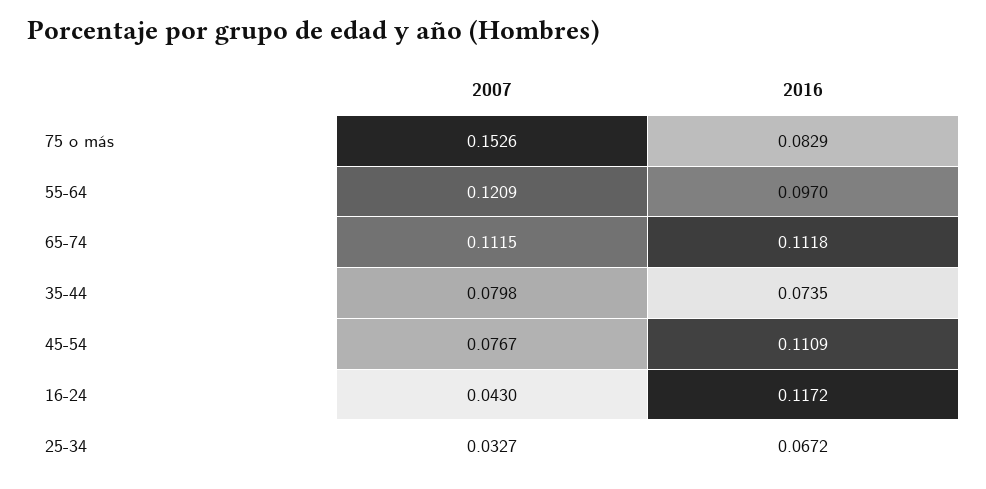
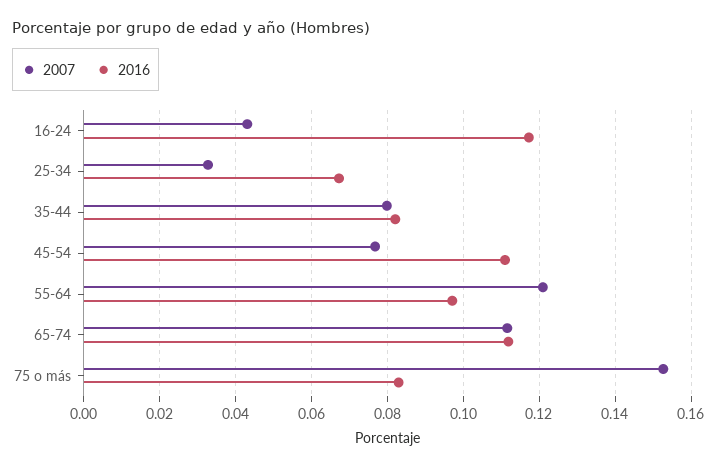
2016, 35-44: 0.0735 -> 0.082

